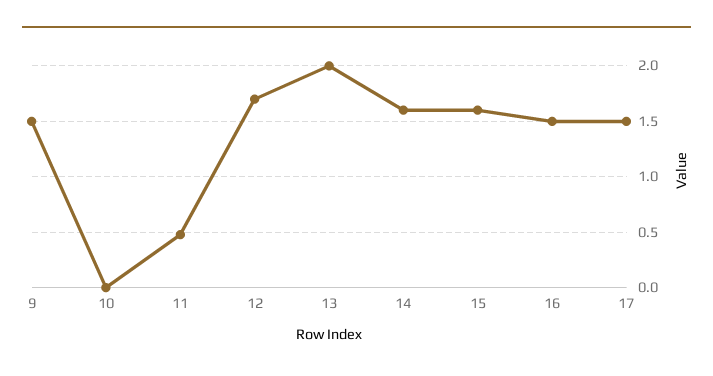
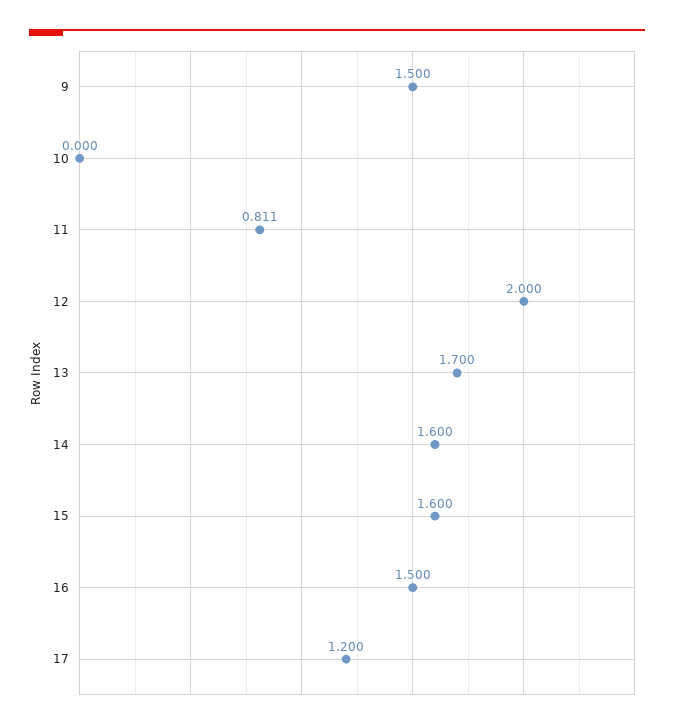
11: 0.5 -> 0.811
12: 1.7 -> 2
13: 2 -> 1.7
17: 1.5 -> 1.2

